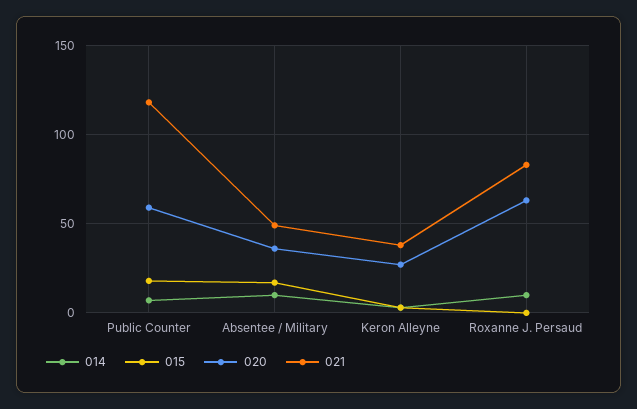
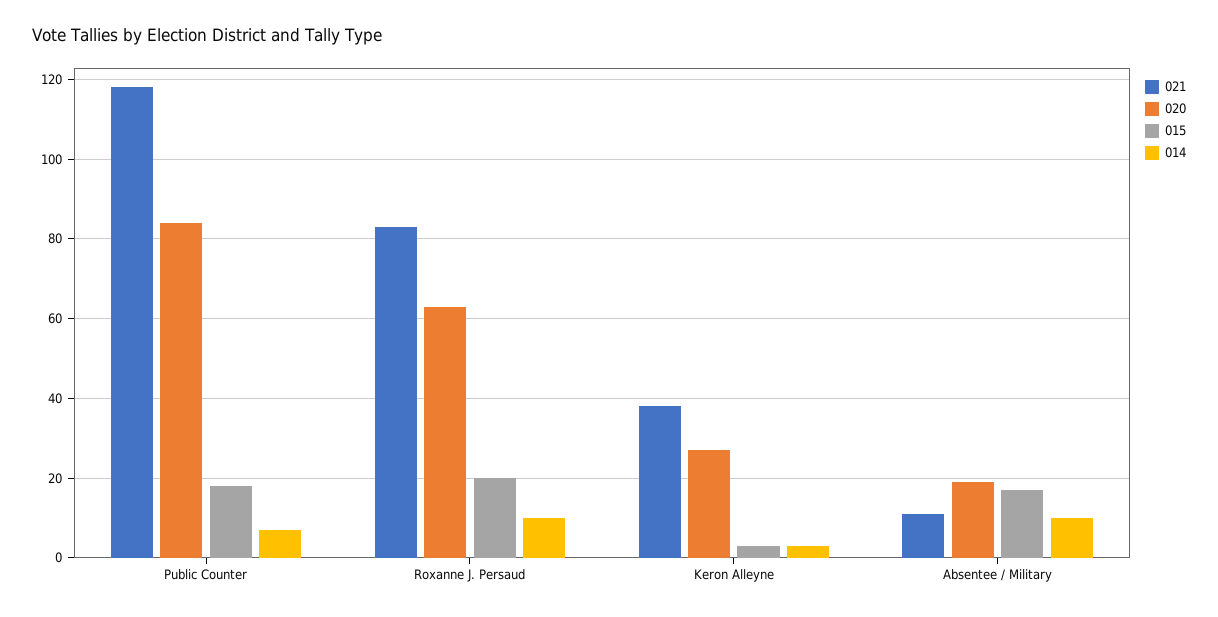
020, Public Counter: 60 -> 85
020, Absentee / Military: 35 -> 20
021, Absentee / Military: 50 -> 10
015, Roxanne J. Persaud: 0 -> 20

